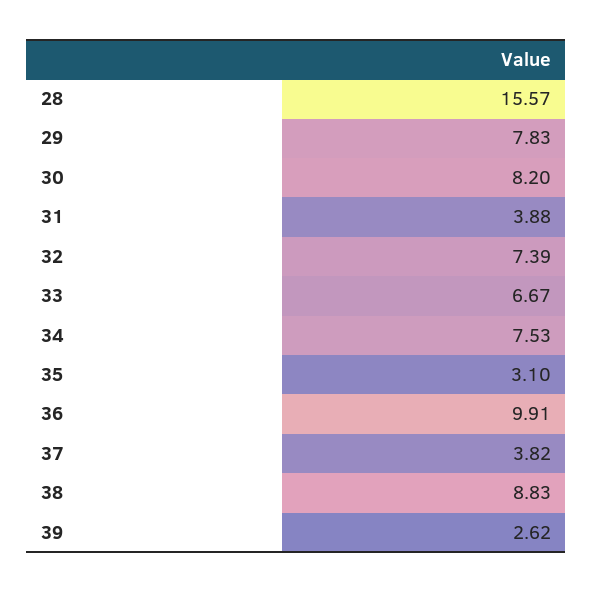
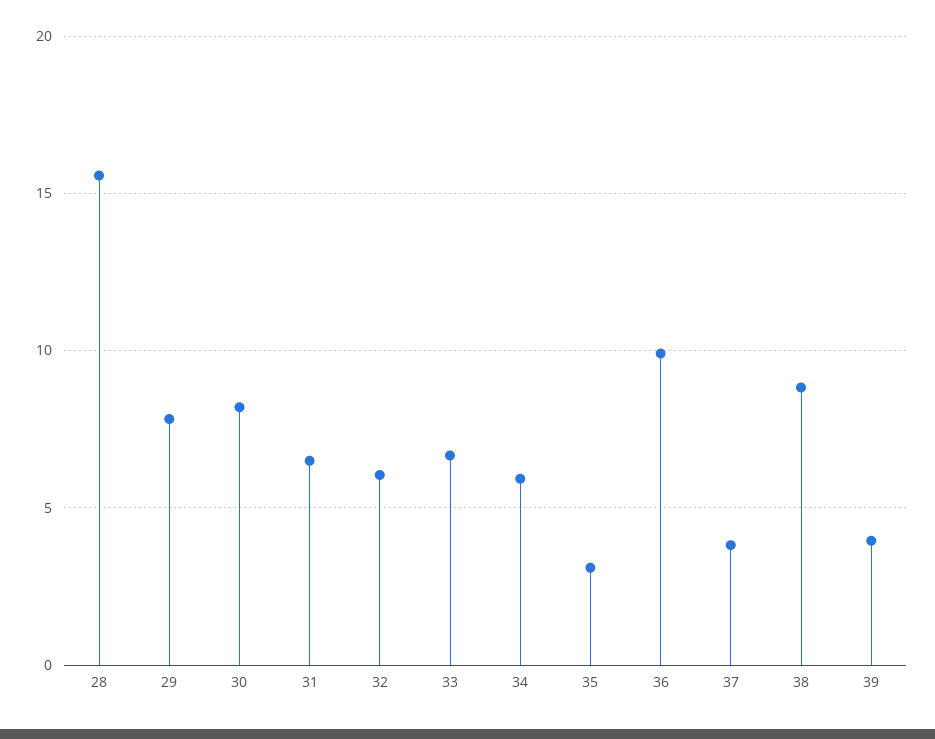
31: 3.88 -> 6.5
32: 7.39 -> 6
34: 7.53 -> 6
39: 2.62 -> 4

